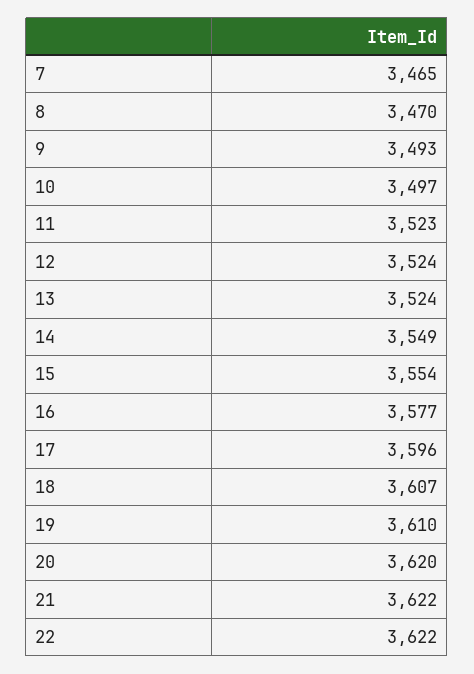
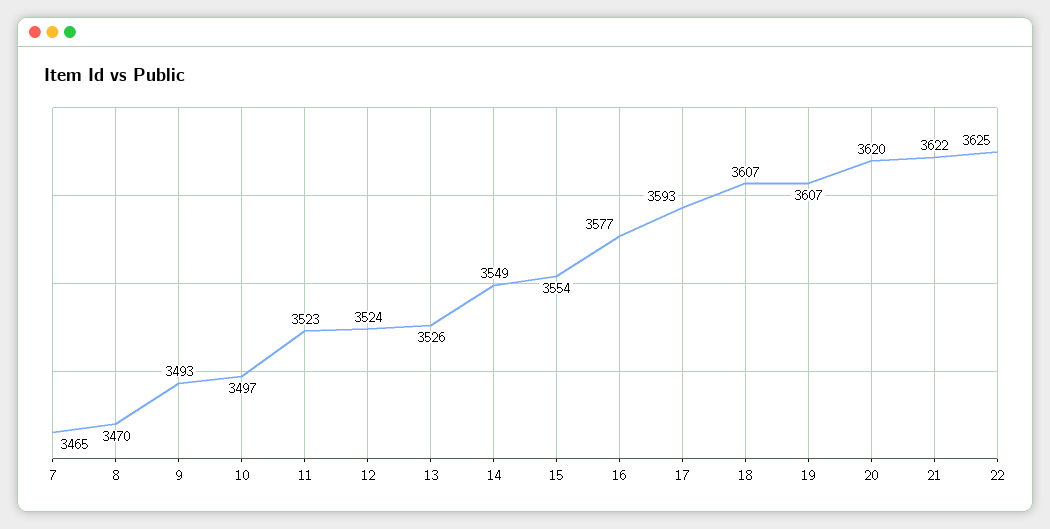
13: 3524 -> 3526
17: 3596 -> 3593
19: 3610 -> 3607
22: 3622 -> 3625

